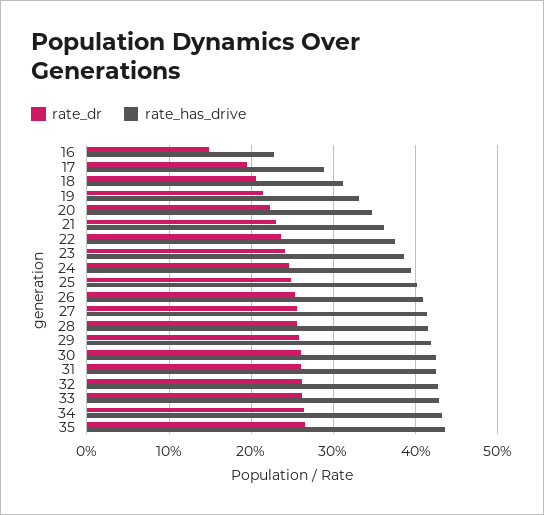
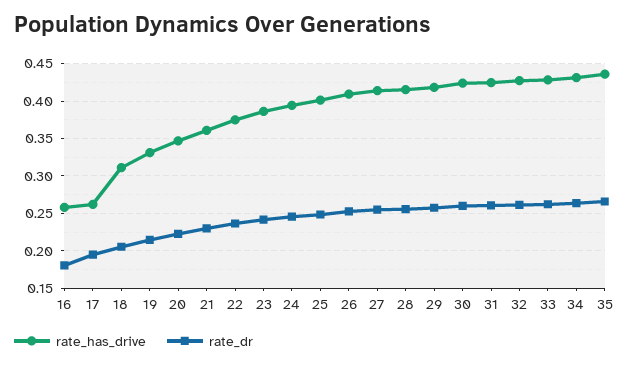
rate_dr, 16: 0.15 -> 0.18
rate_has_drive, 16: 0.23 -> 0.26
rate_has_drive, 17: 0.29 -> 0.26

